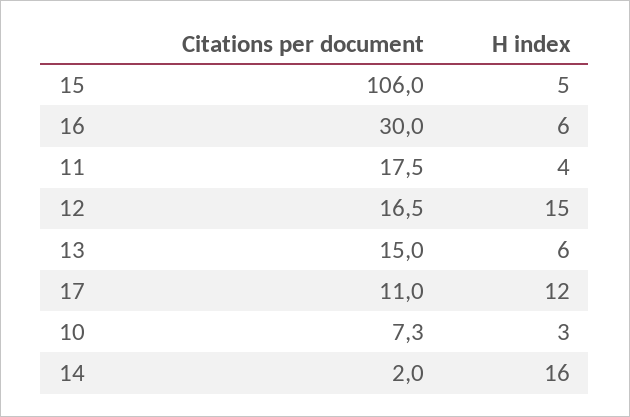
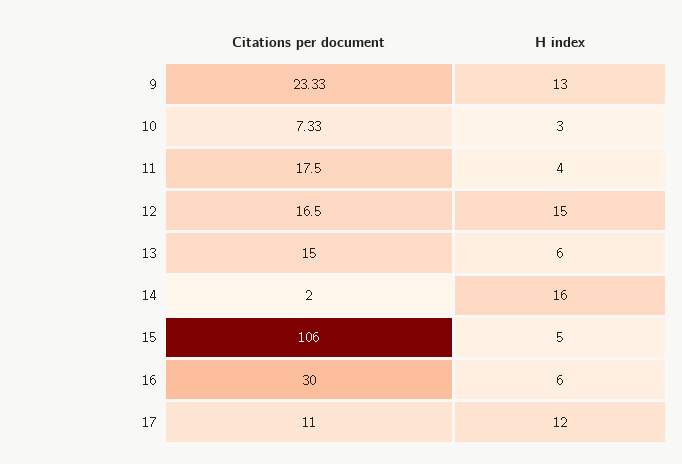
Citations per document, 9: none -> 23.33
H index, 9: none -> 13

